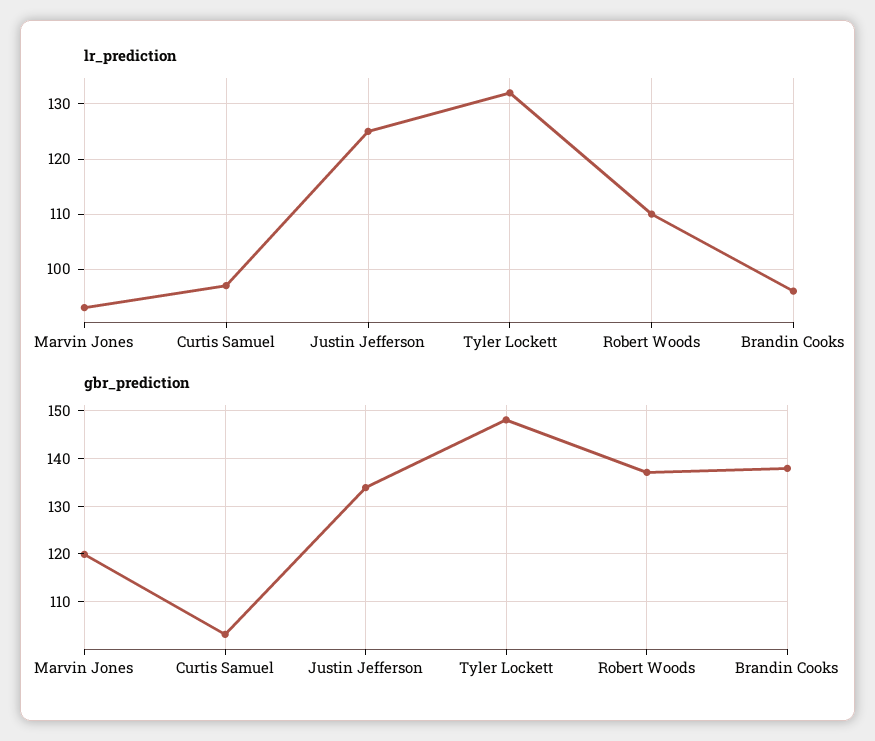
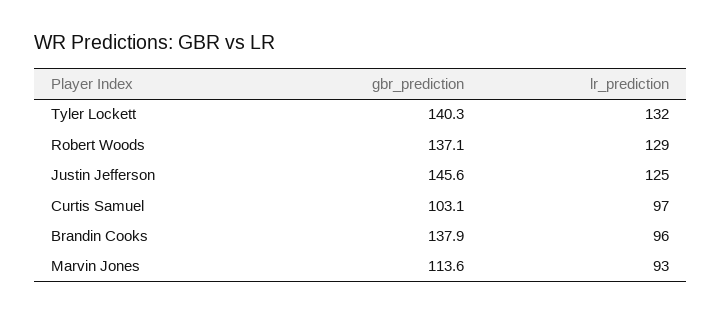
lr_prediction, Robert Woods: 110 -> 129
gbr_prediction, Marvin Jones: 120 -> 113.6
gbr_prediction, Justin Jefferson: 134 -> 145.6
gbr_prediction, Tyler Lockett: 148 -> 140.3

